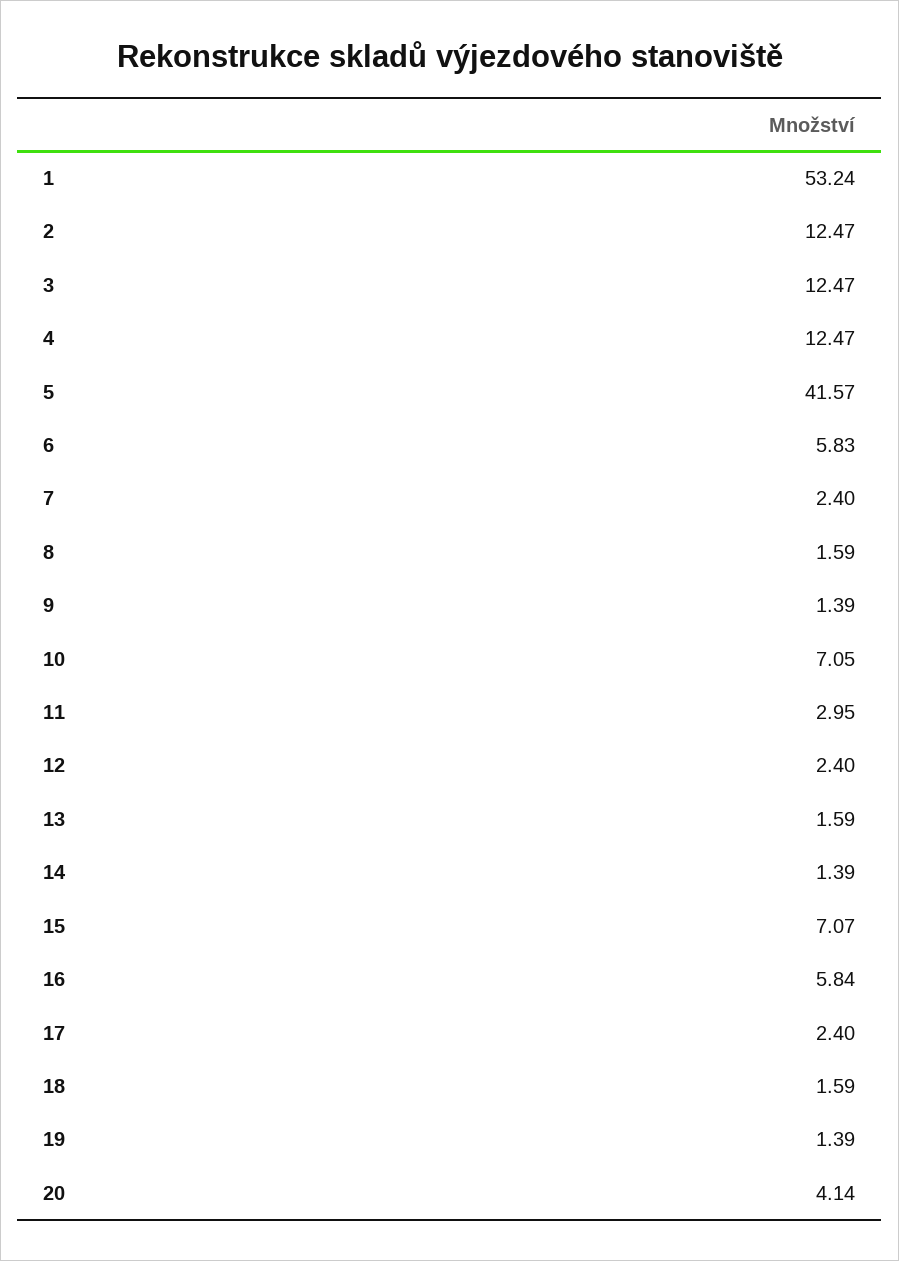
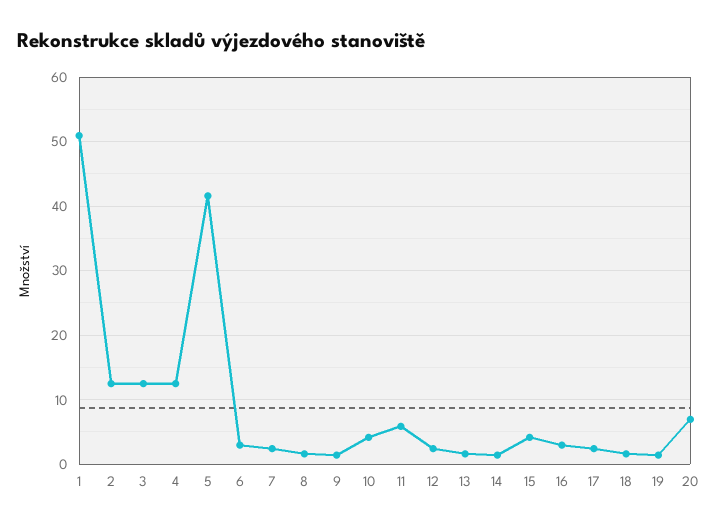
1: 53.24 -> 51
6: 5.83 -> 3
10: 7.05 -> 4
11: 2.95 -> 6
15: 7.07 -> 4
16: 5.84 -> 3
20: 4.14 -> 7

